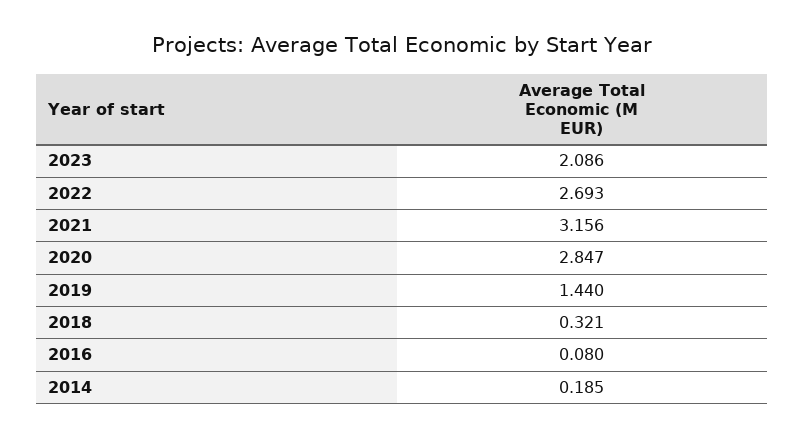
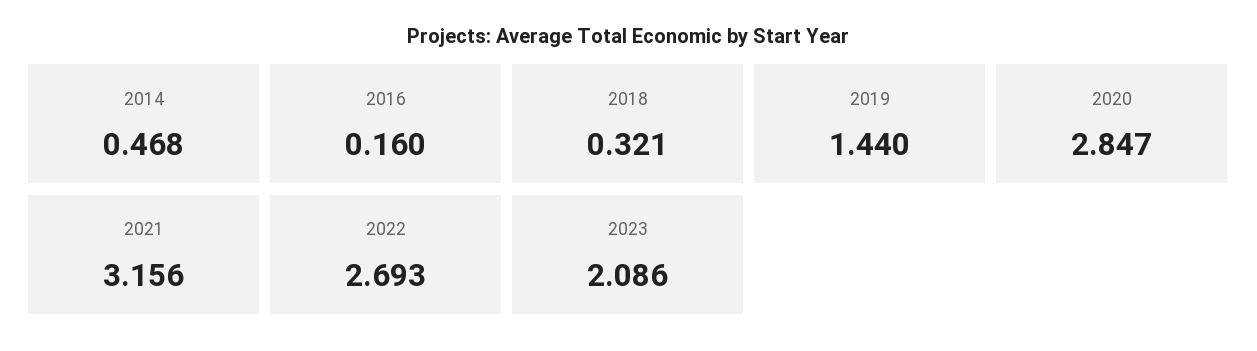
2016: 0.08 -> 0.16
2014: 0.185 -> 0.468

